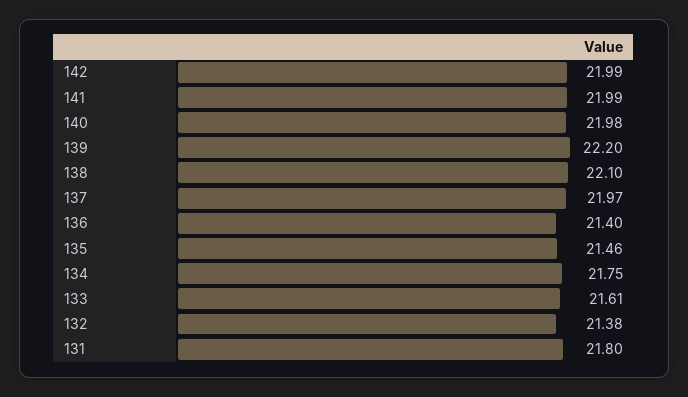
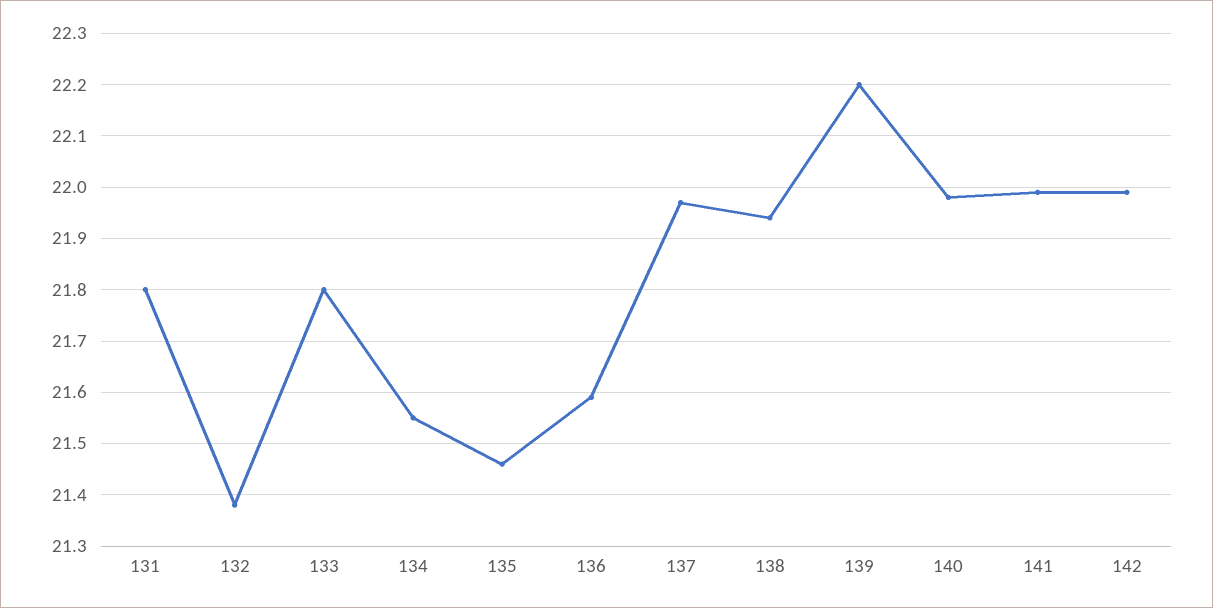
138: 22.1 -> 21.95
136: 21.4 -> 21.6
134: 21.75 -> 21.55
133: 21.61 -> 21.8

